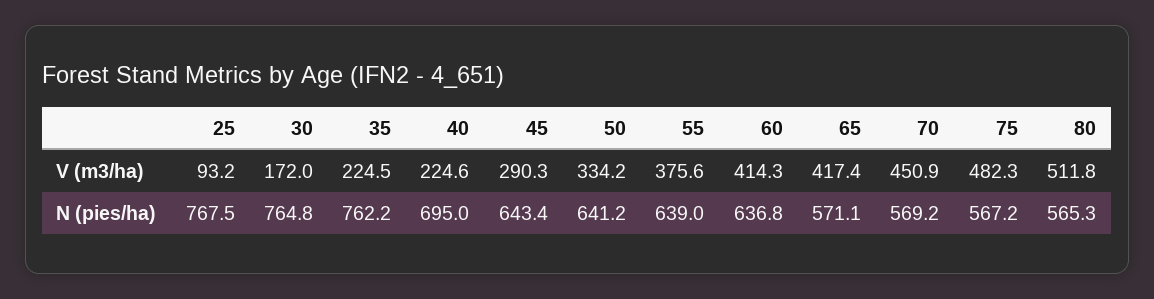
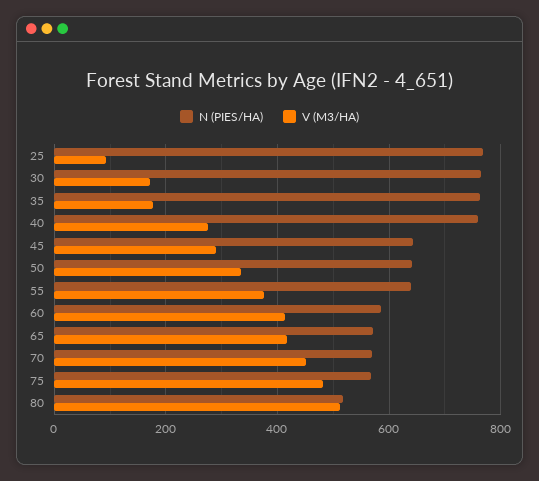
V (m3/ha), 35: 224.5 -> 180
V (m3/ha), 40: 224.6 -> 280
N (pies/ha), 40: 695 -> 760
N (pies/ha), 60: 636.8 -> 580
N (pies/ha), 80: 565.3 -> 520

